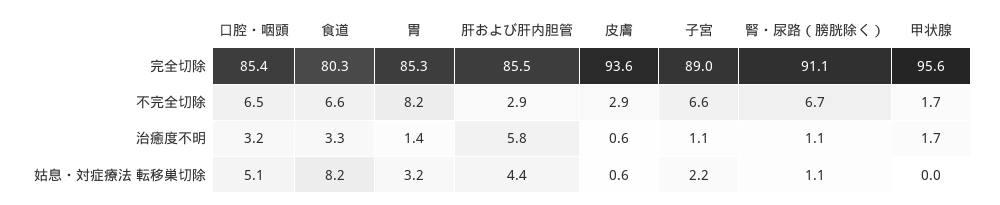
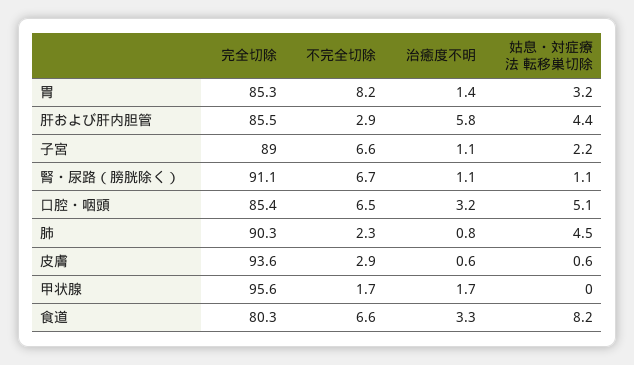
肺, 完全切除: none -> 90.3
肺, 不完全切除: none -> 2.3
肺, 治癒度不明: none -> 0.8
肺, 姑息・対症療法 転移巣切除: none -> 4.5

